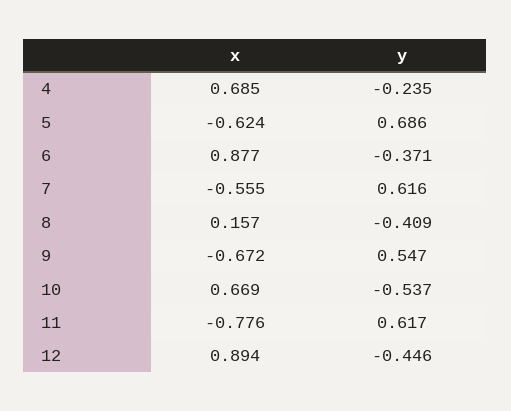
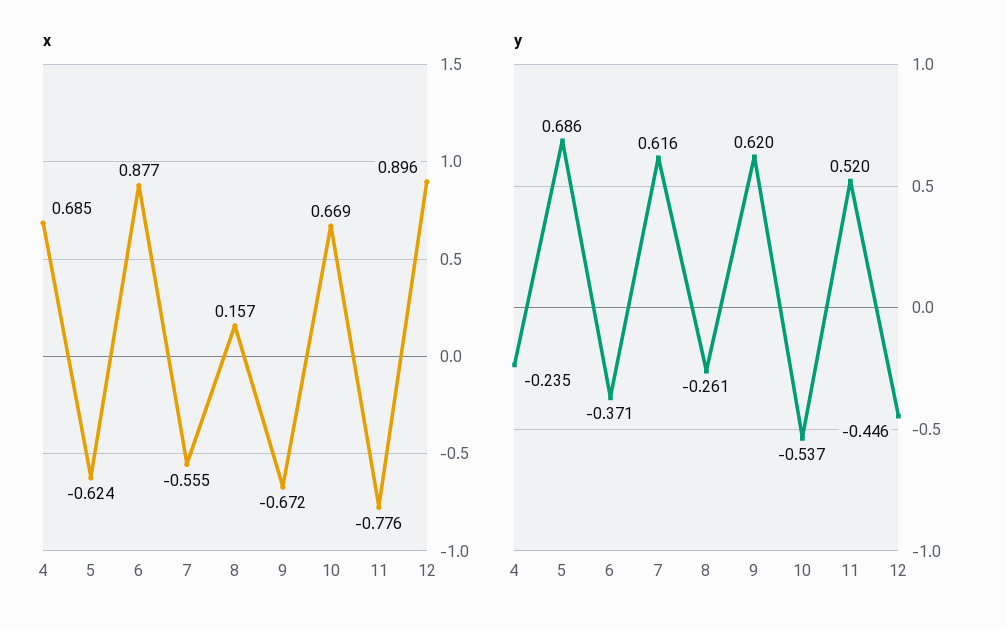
y, 8: -0.409 -> -0.261
y, 9: 0.547 -> 0.62
y, 11: 0.617 -> 0.52
x, 12: 0.894 -> 0.896

